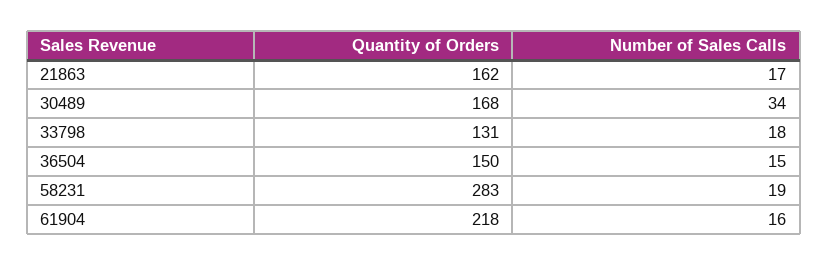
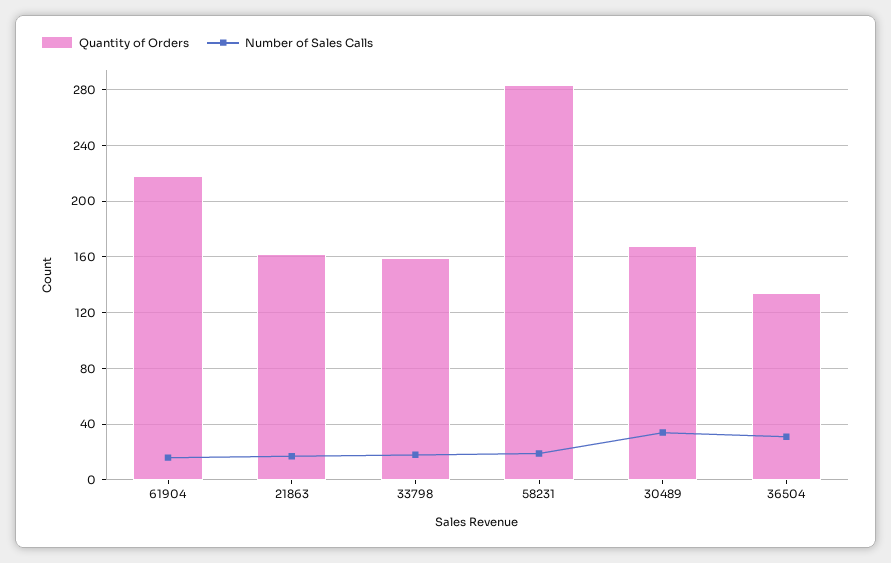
Quantity of Orders, 33798: 131 -> 160
Quantity of Orders, 36504: 150 -> 135
Number of Sales Calls, 36504: 15 -> 30

